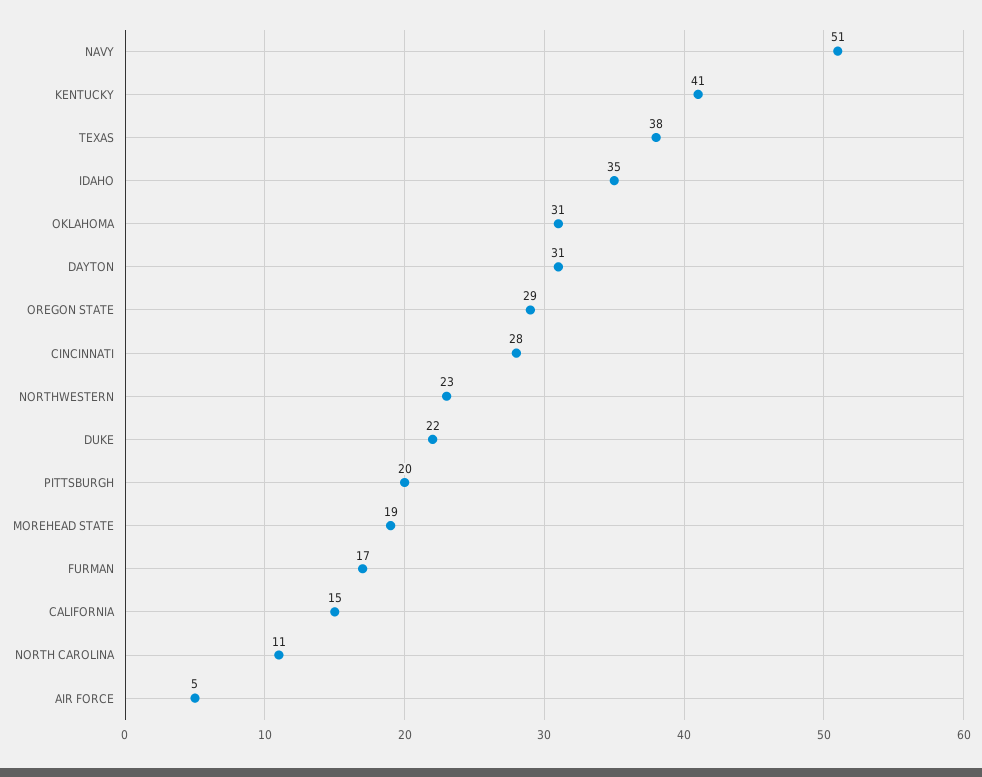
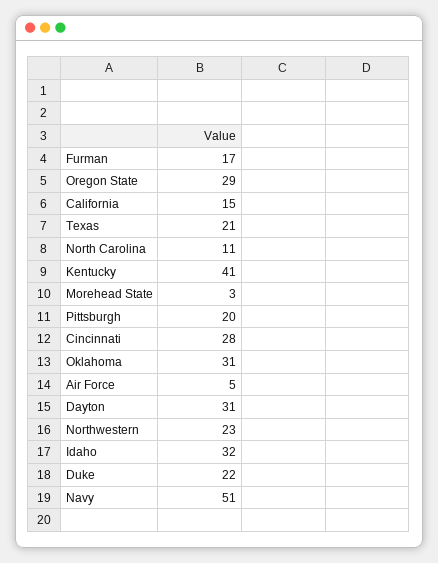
TEXAS: 38 -> 21
IDAHO: 35 -> 32
MOREHEAD STATE: 19 -> 3

